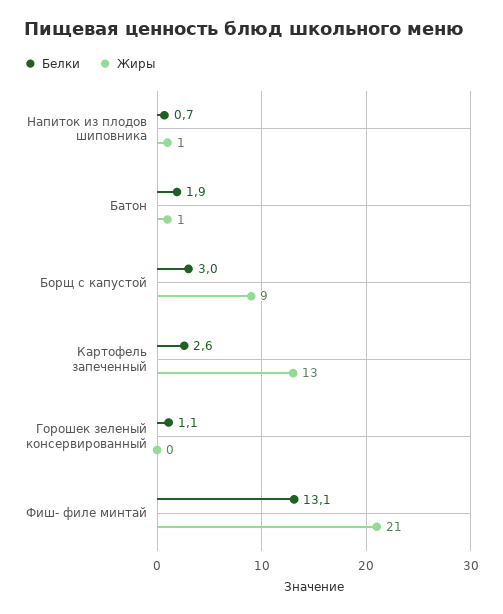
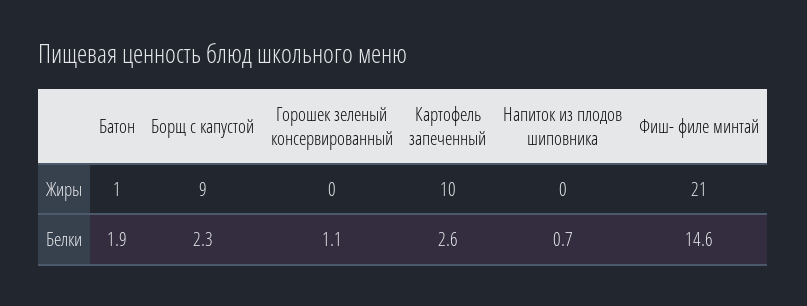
Жиры, Напиток из плодов шиповника: 1 -> 0
Белки, Борщ с капустой: 3 -> 2.3
Жиры, Картофель запеченный: 13 -> 10
Белки, Фиш- филе минтай: 13.1 -> 14.6

